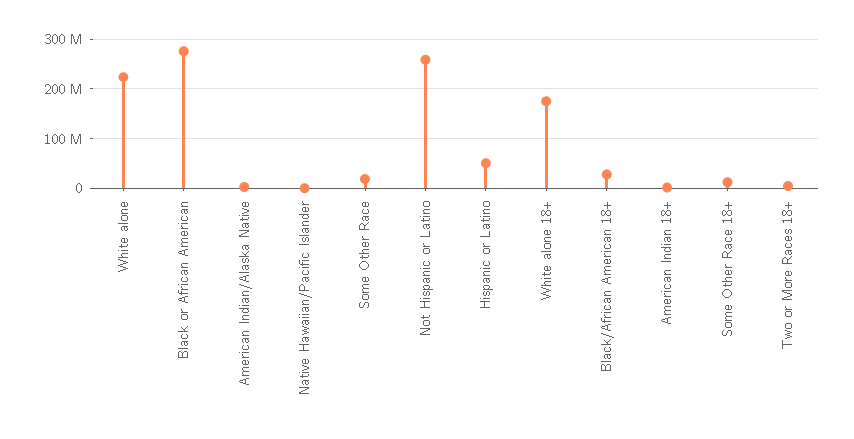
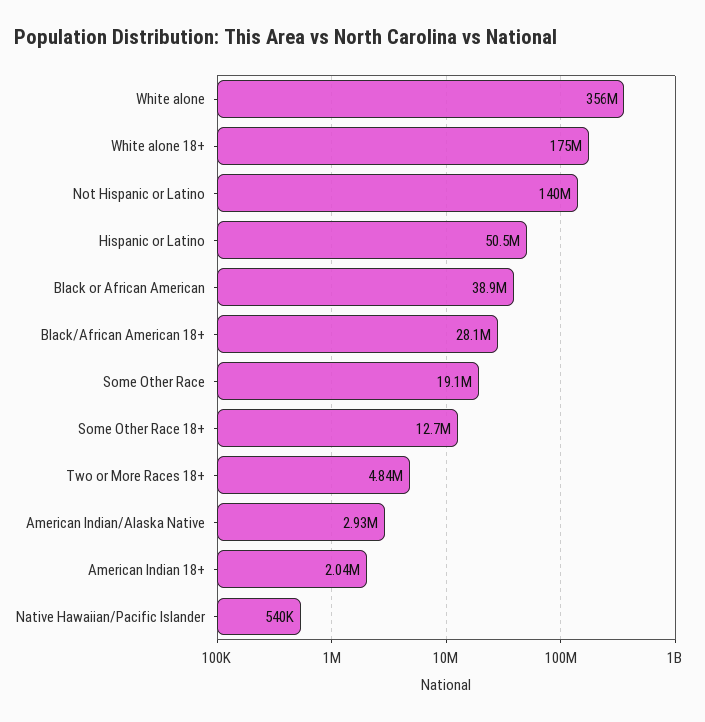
White alone: 220000000 -> 356000000
Black or African American: 280000000 -> 38900000
Not Hispanic or Latino: 260000000 -> 140000000

